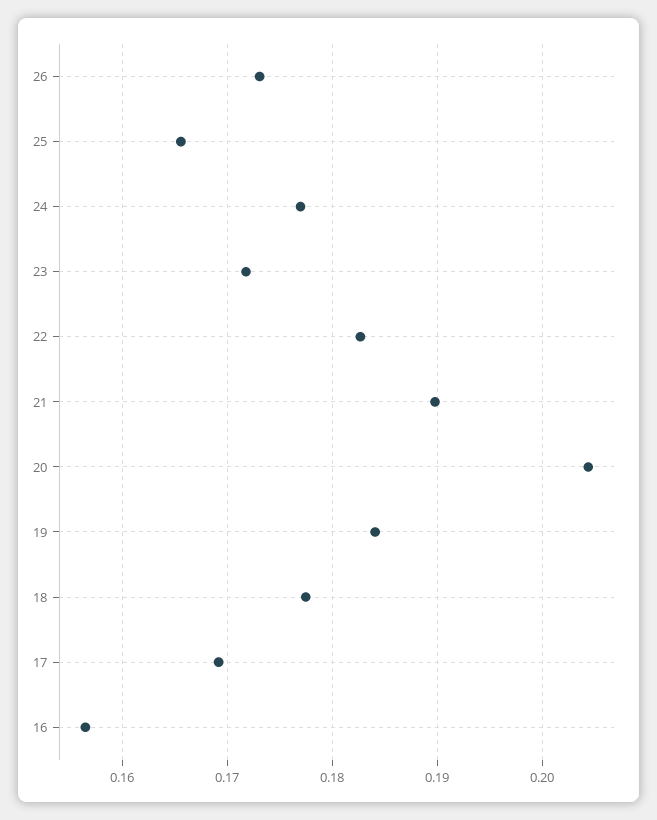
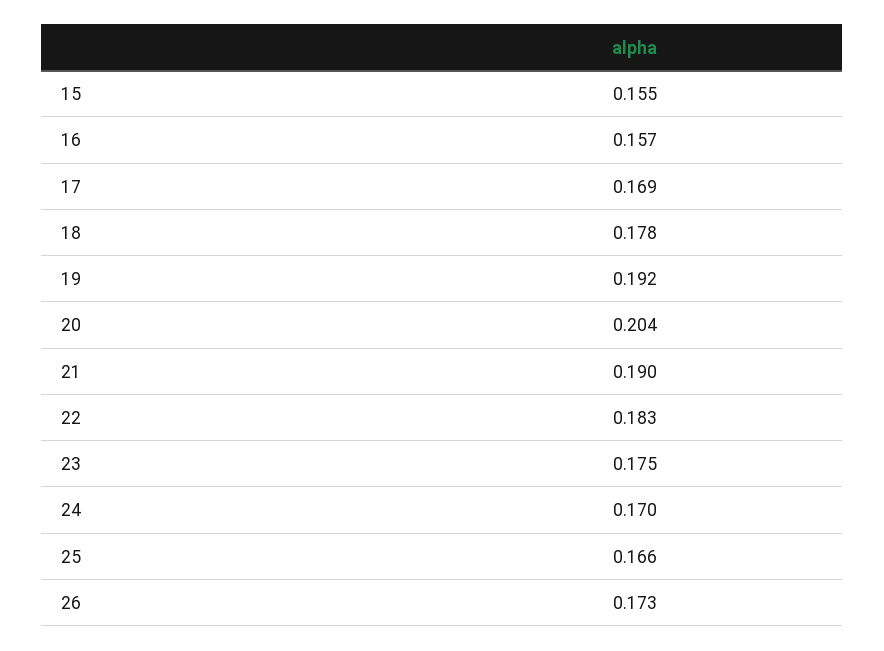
24: 0.177 -> 0.17
23: 0.172 -> 0.175
19: 0.184 -> 0.192
15: none -> 0.155

